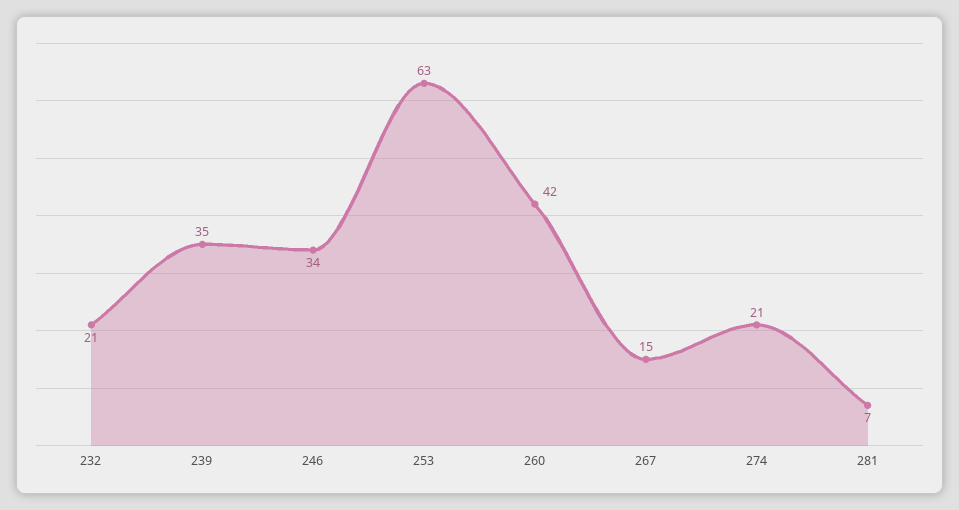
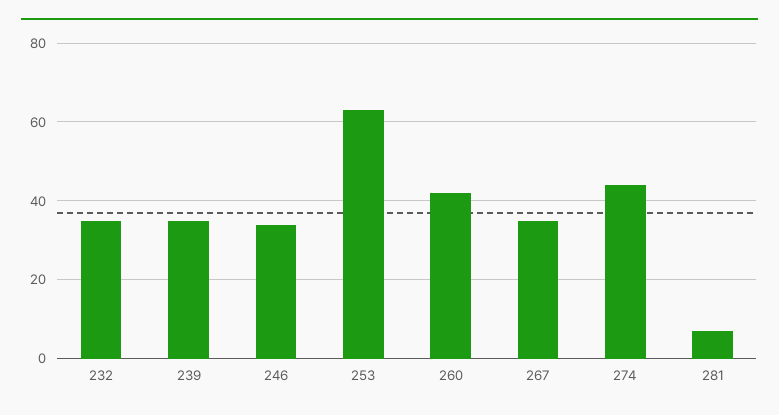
232: 21 -> 35
267: 15 -> 35
274: 21 -> 45

